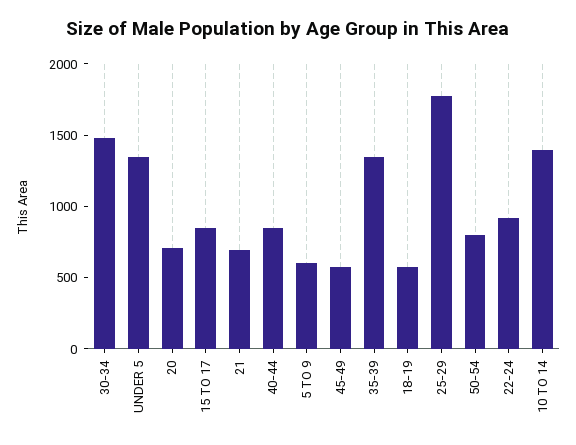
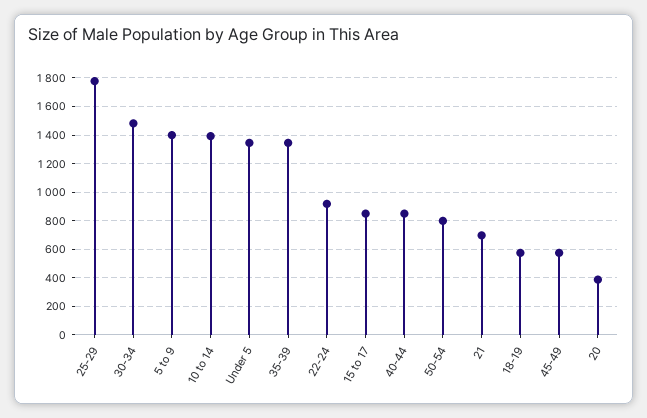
20: 700 -> 400
5 TO 9: 600 -> 1400

